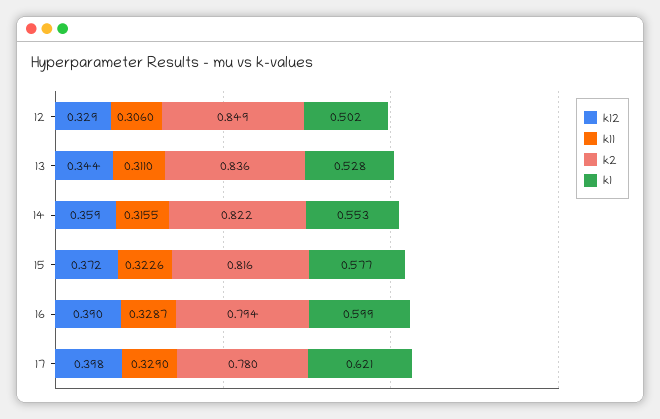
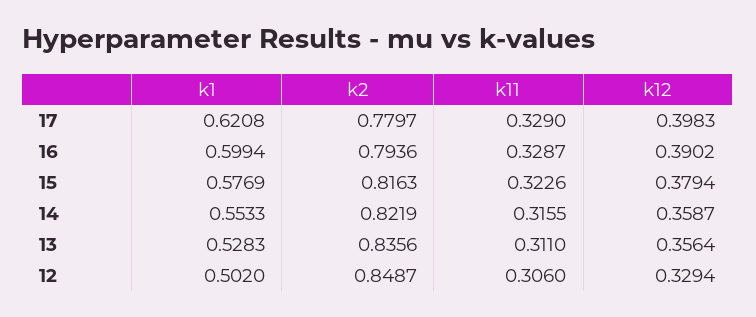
k12, 13: 0.344 -> 0.3564
k12, 15: 0.372 -> 0.3794

